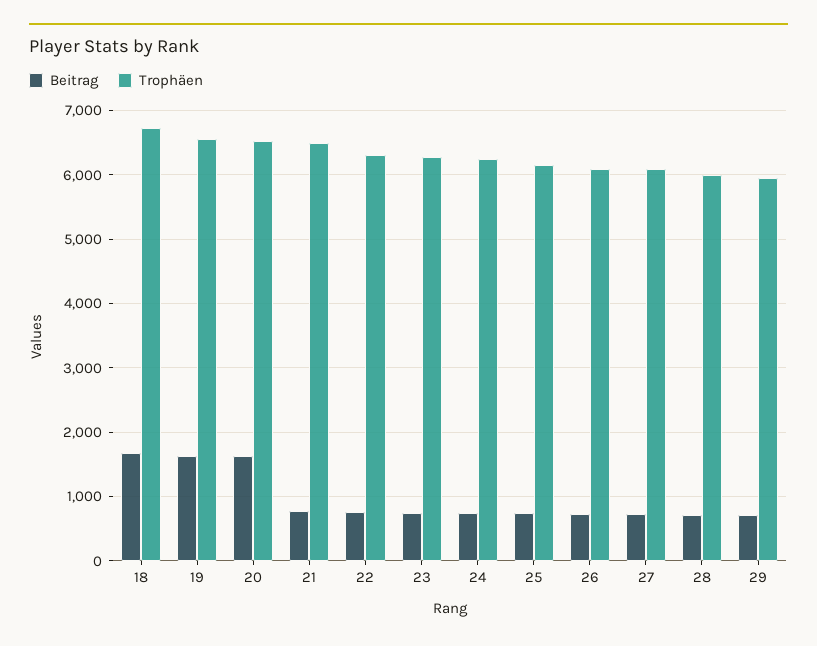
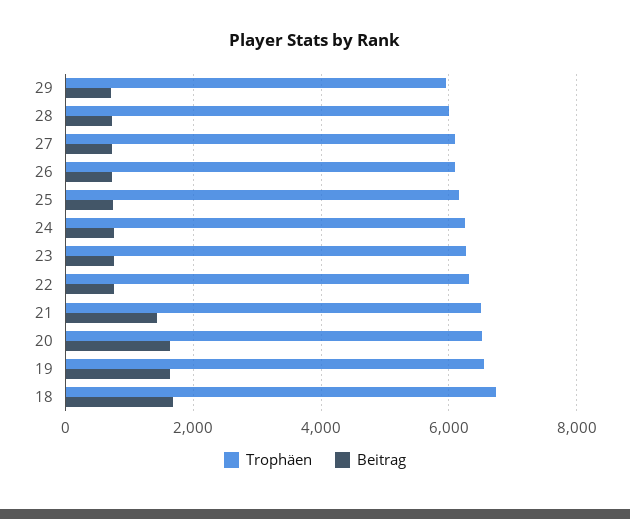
Beitrag, 21: 800 -> 1400

